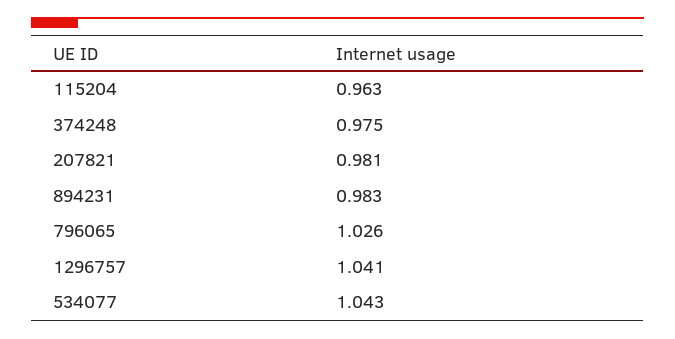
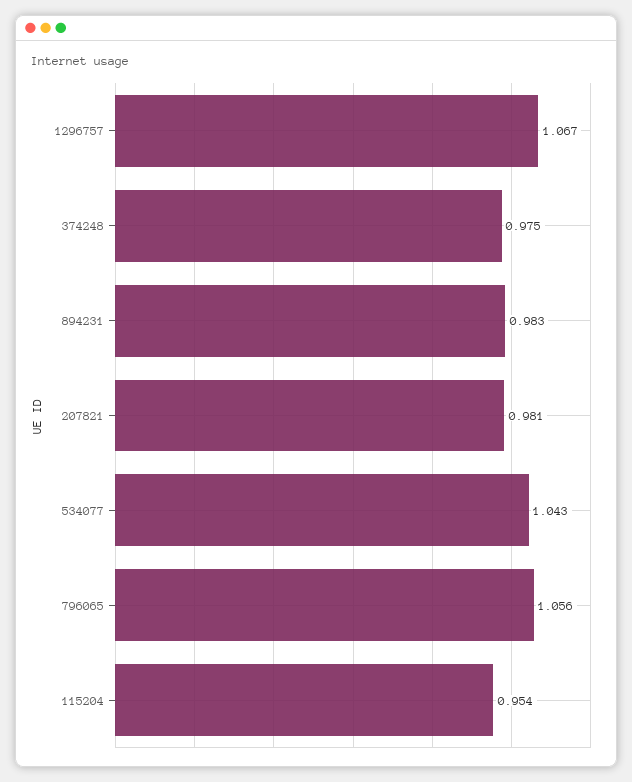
115204: 0.963 -> 0.954
796065: 1.026 -> 1.056
1296757: 1.041 -> 1.067

